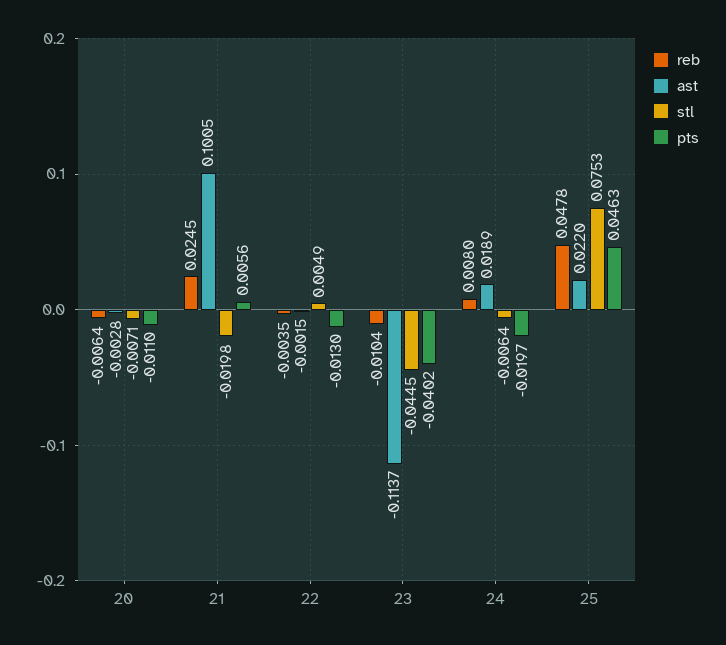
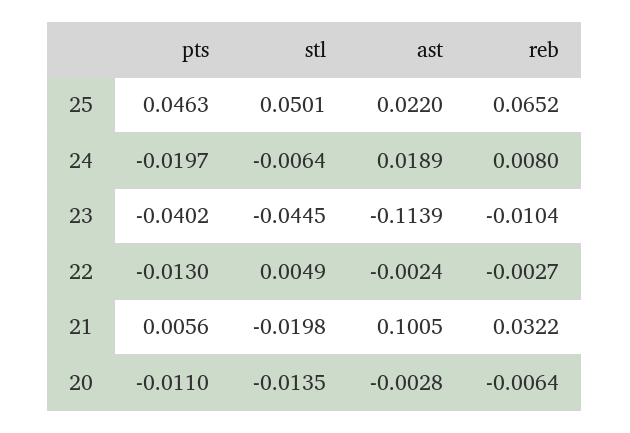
stl, 20: -0.0071 -> -0.0135
reb, 21: 0.0245 -> 0.0322
reb, 22: -0.0035 -> -0.0027
ast, 22: -0.0015 -> -0.0024
ast, 23: -0.1137 -> -0.1139
reb, 25: 0.0478 -> 0.0652
stl, 25: 0.0753 -> 0.0501

